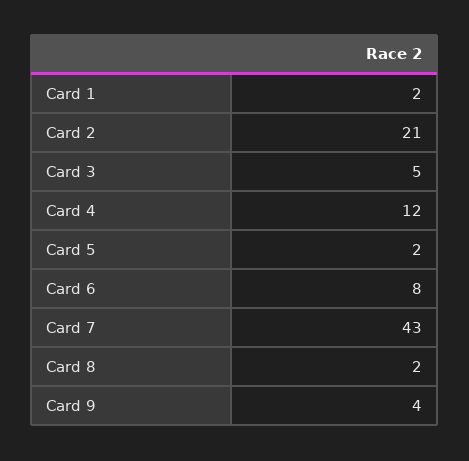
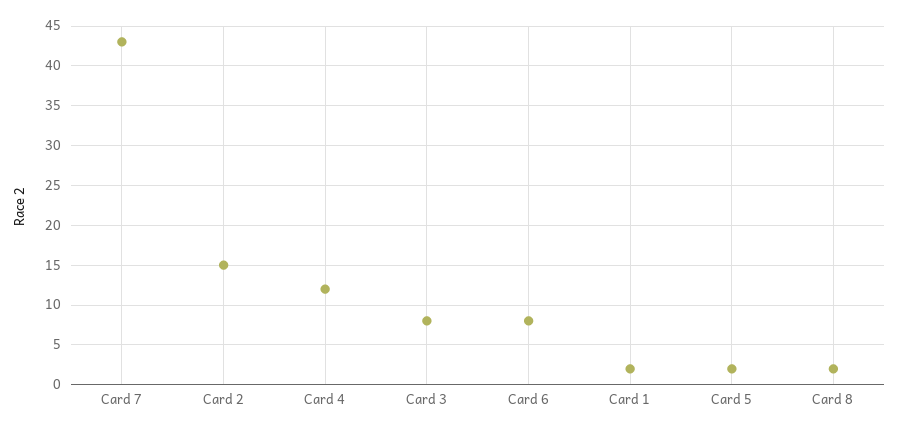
Card 2: 21 -> 15
Card 3: 5 -> 8
Card 9: 4 -> none

